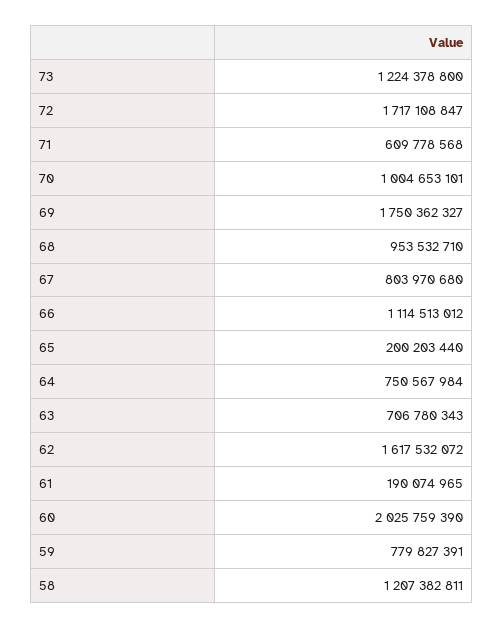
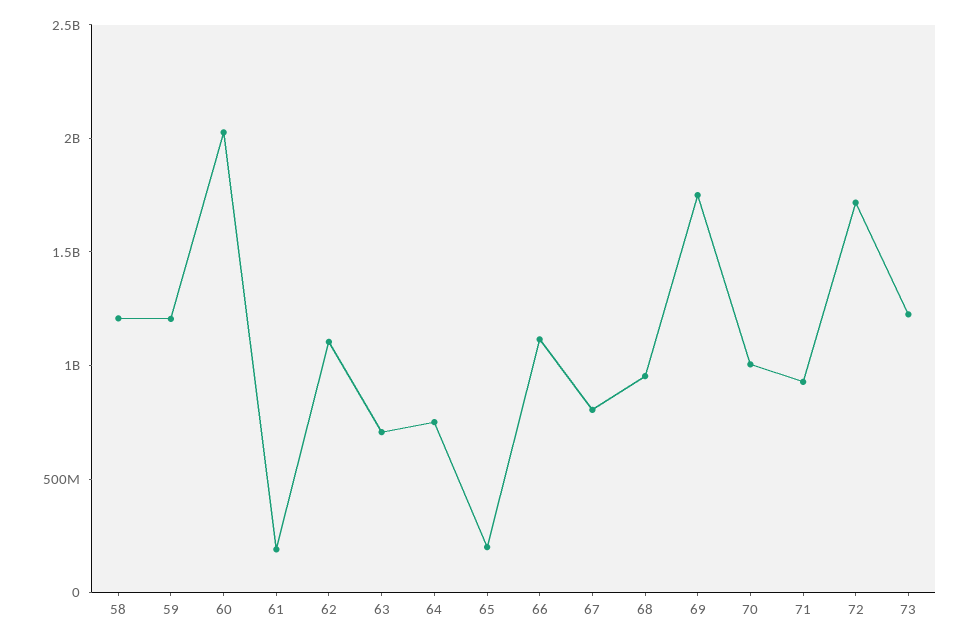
71: 609778568 -> 900000000
62: 1617532072 -> 1100000000
59: 779827391 -> 1200000000

